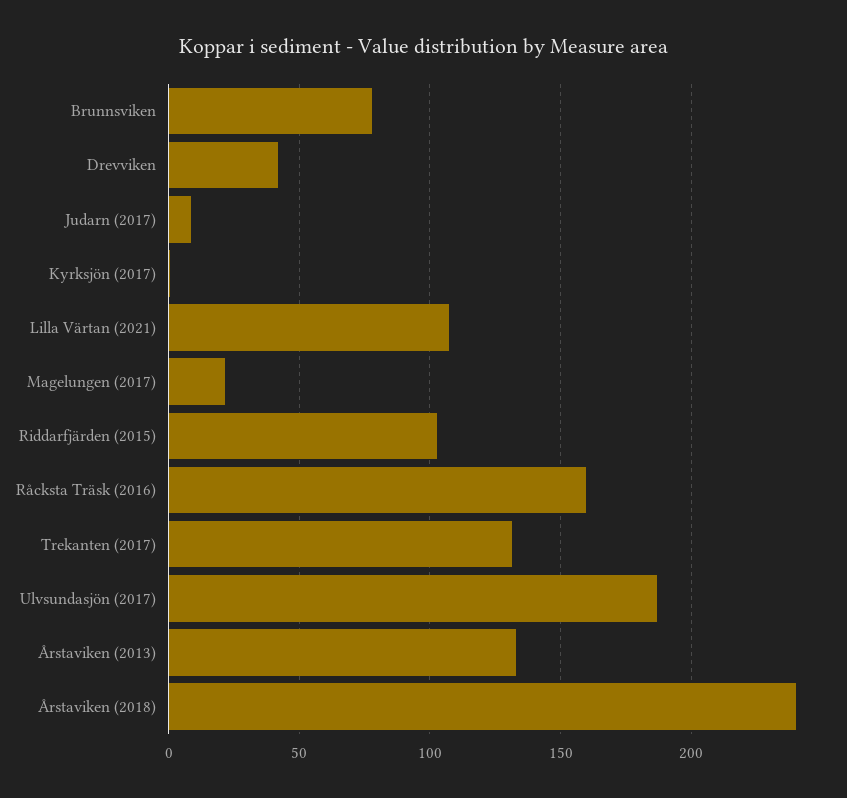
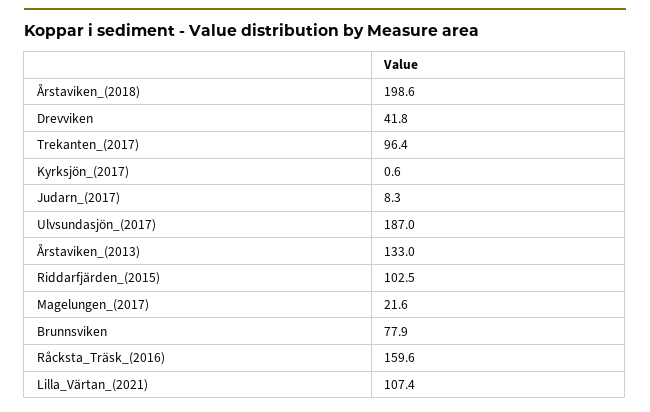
Trekanten (2017): 130 -> 96.4
Årstaviken (2018): 240 -> 198.6

